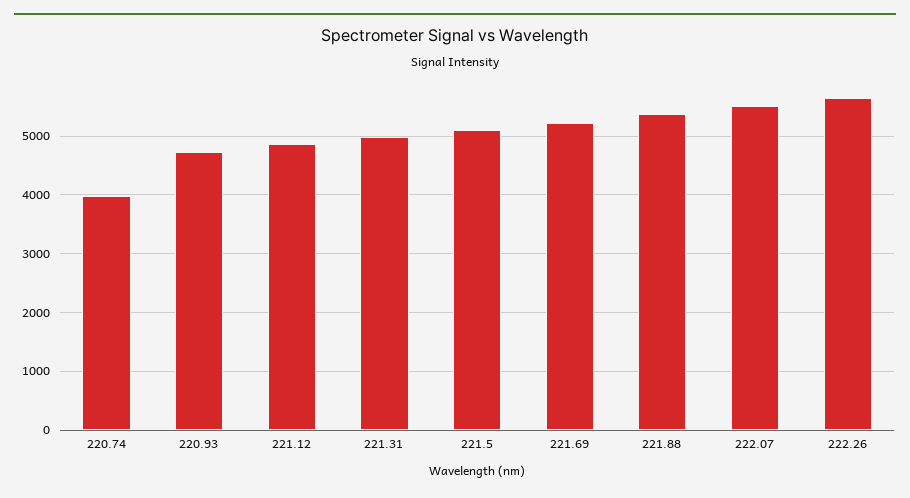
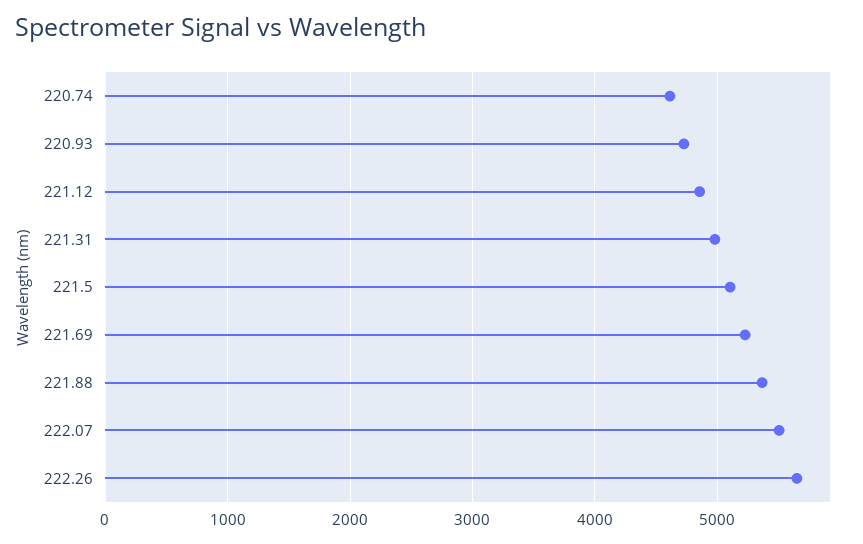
220.74: 4000 -> 4600

